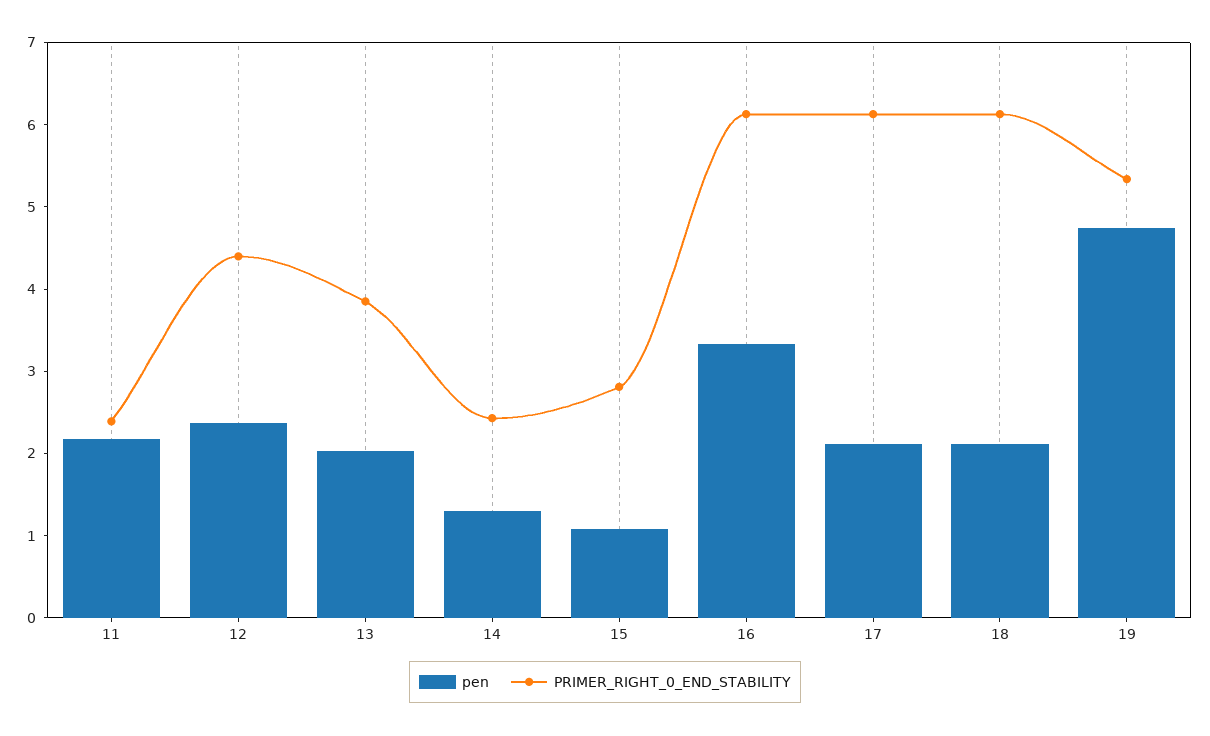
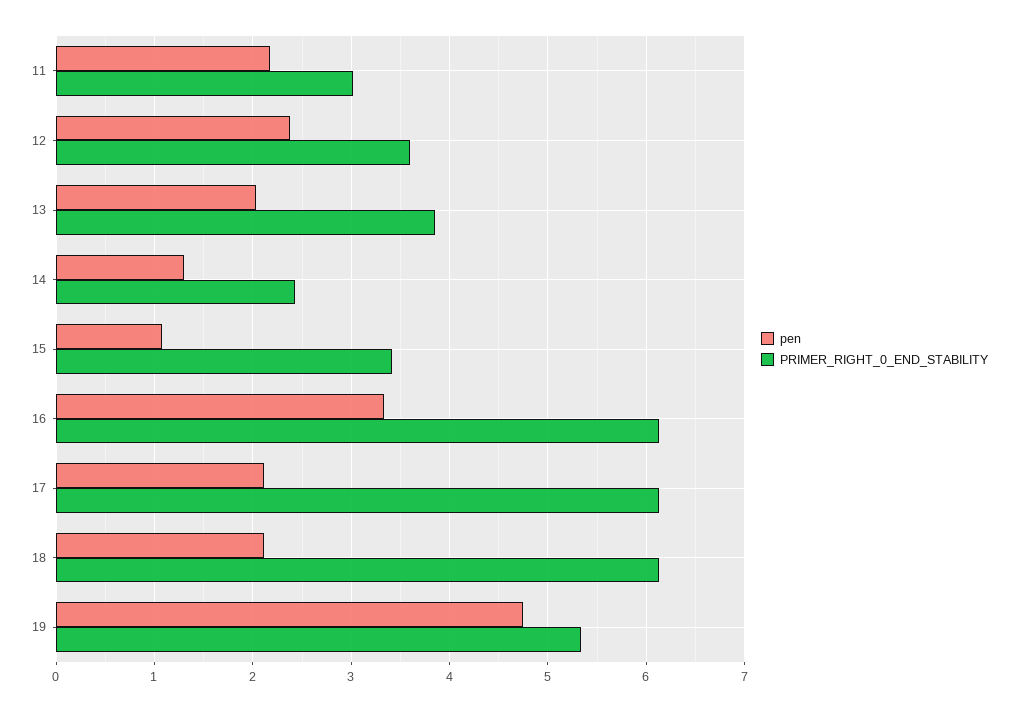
PRIMER_RIGHT_0_END_STABILITY, 11: 2.4 -> 3
PRIMER_RIGHT_0_END_STABILITY, 12: 4.4 -> 3.6
PRIMER_RIGHT_0_END_STABILITY, 15: 2.8 -> 3.4

